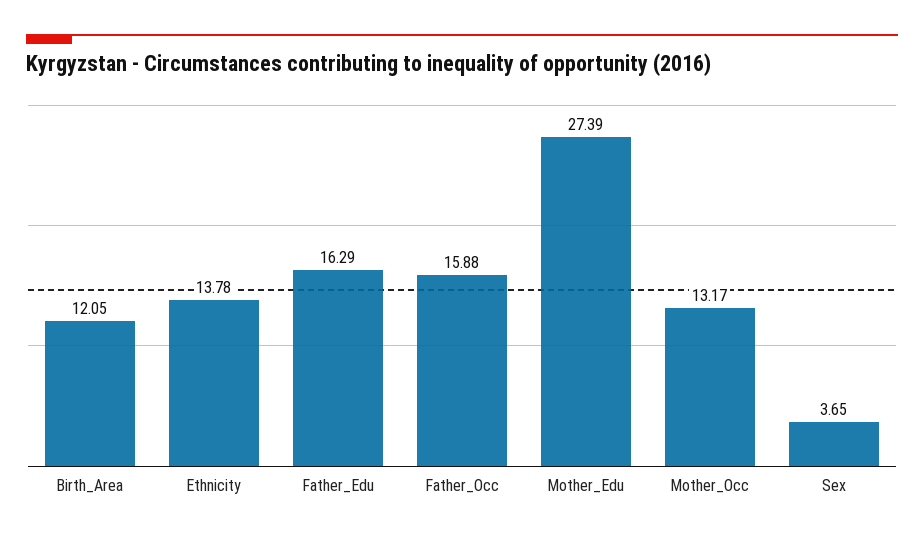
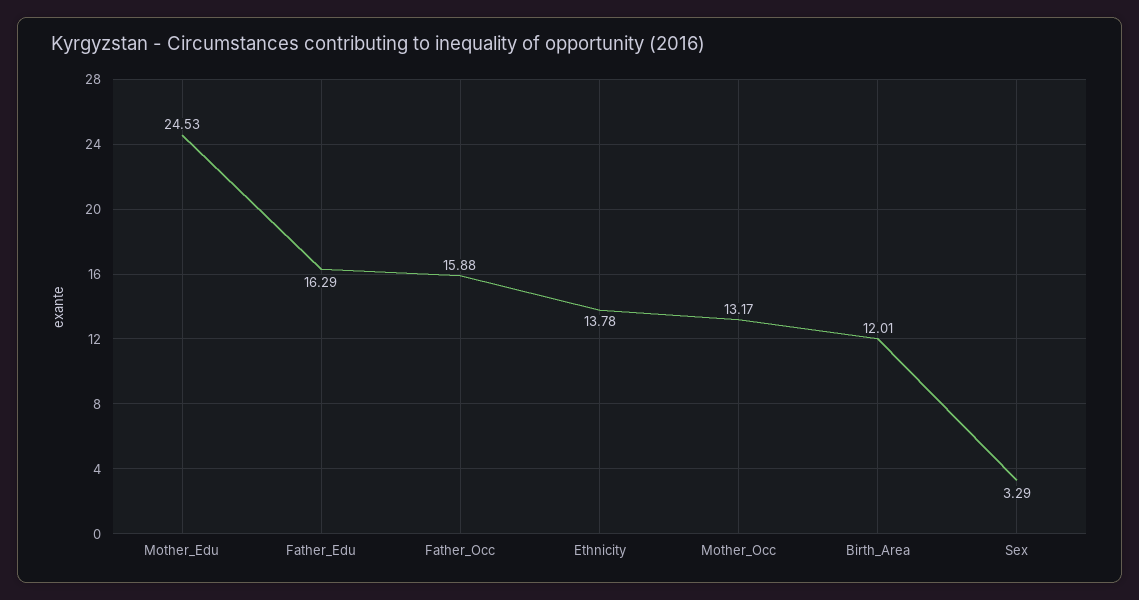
Birth_Area: 12.05 -> 12.01
Mother_Edu: 27.39 -> 24.53
Sex: 3.65 -> 3.29

